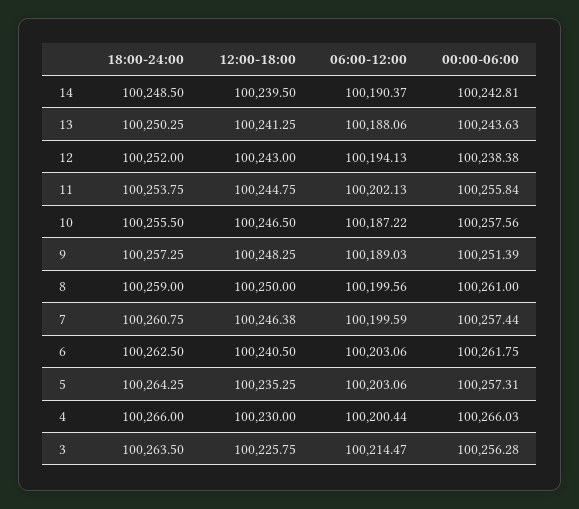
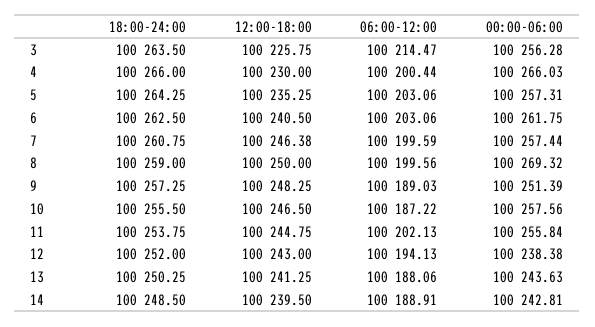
06:00-12:00, 14: 100190.37 -> 100188.91
00:00-06:00, 8: 100261 -> 100269.32

